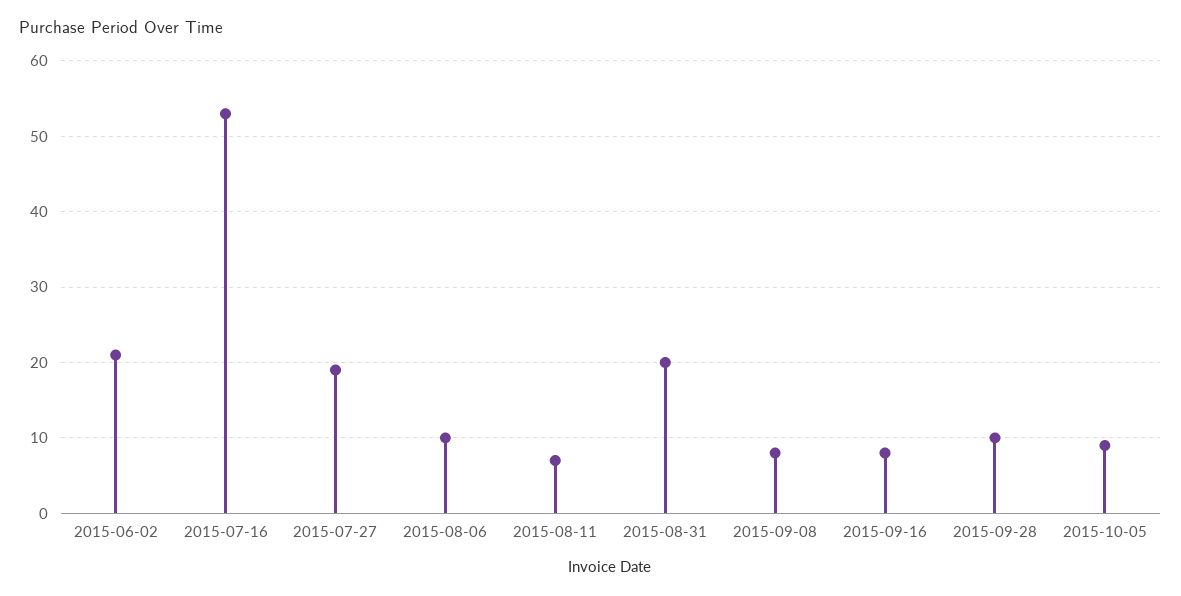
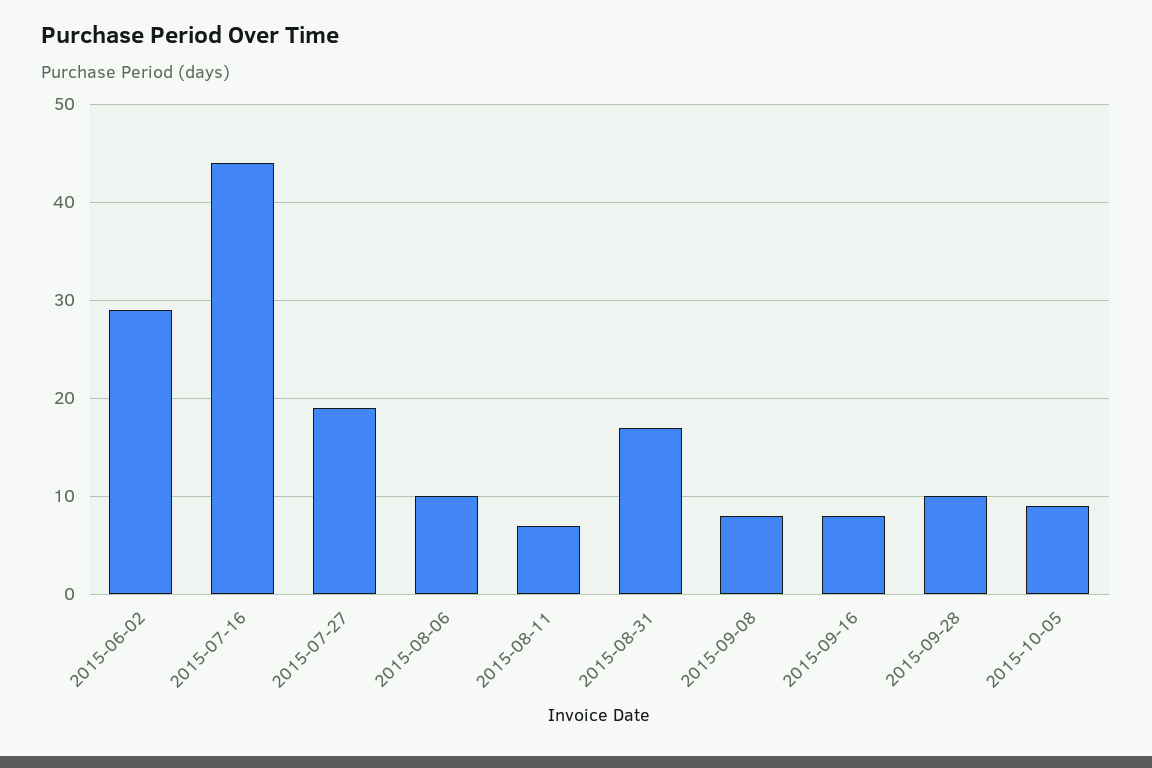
2015-06-02: 21 -> 29
2015-07-16: 53 -> 44
2015-08-31: 20 -> 17

